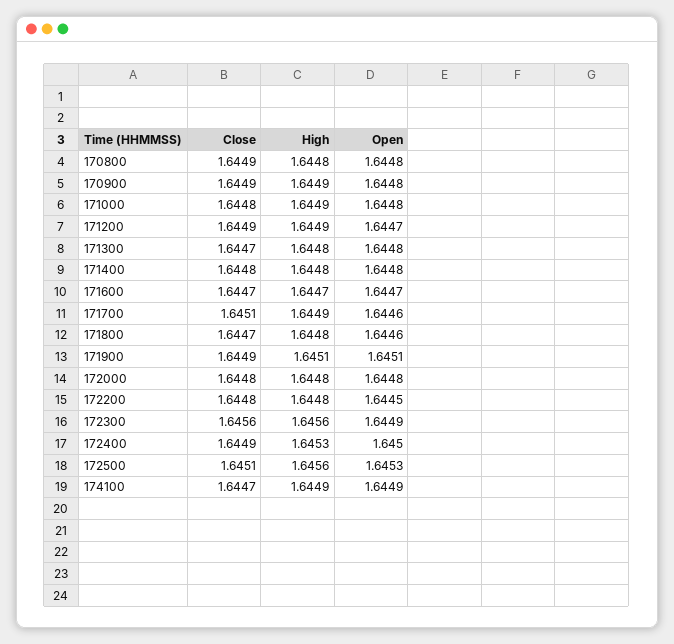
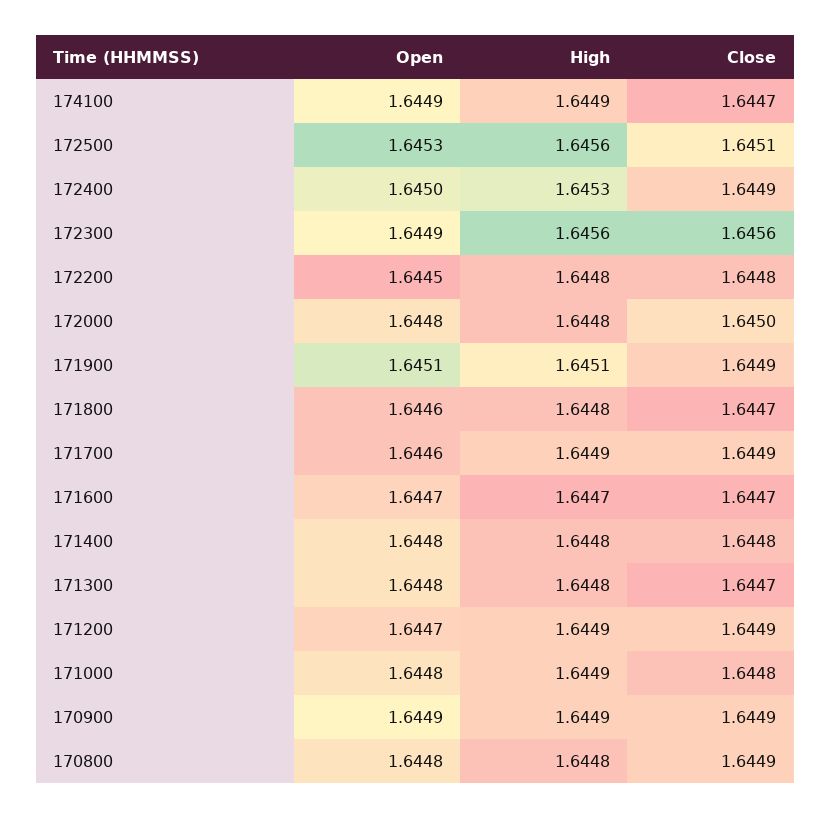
Open, 170900: 1.6448 -> 1.6449
Close, 171700: 1.6451 -> 1.6449
Close, 172000: 1.6448 -> 1.645

